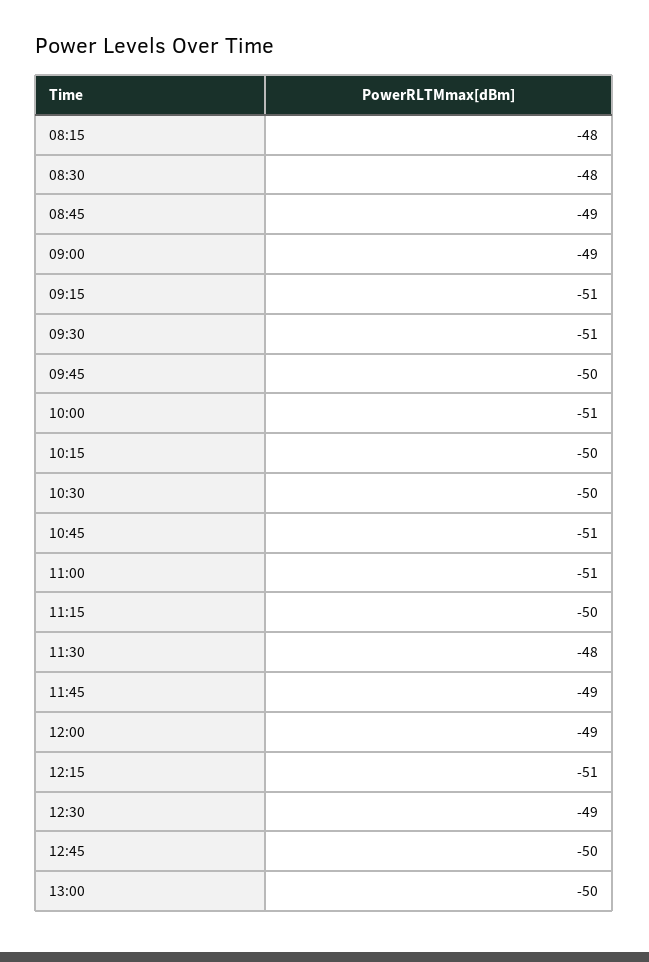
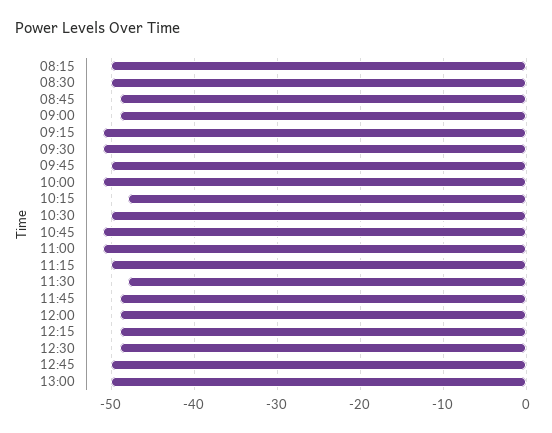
08:15: -48 -> -50
08:30: -48 -> -50
10:15: -50 -> -48
12:15: -51 -> -49

